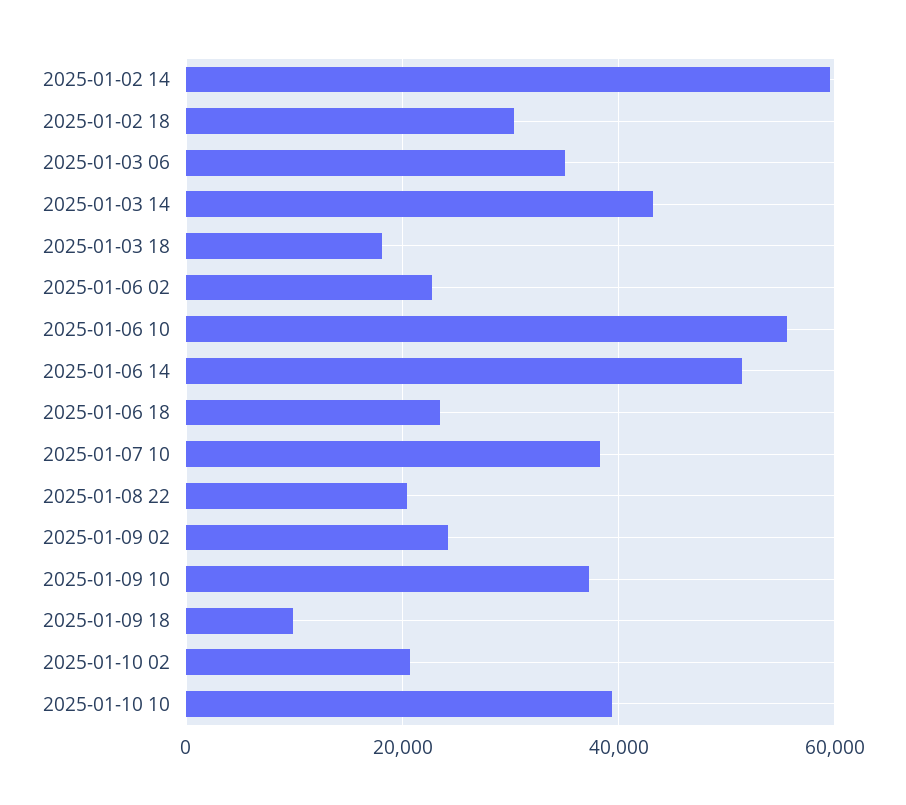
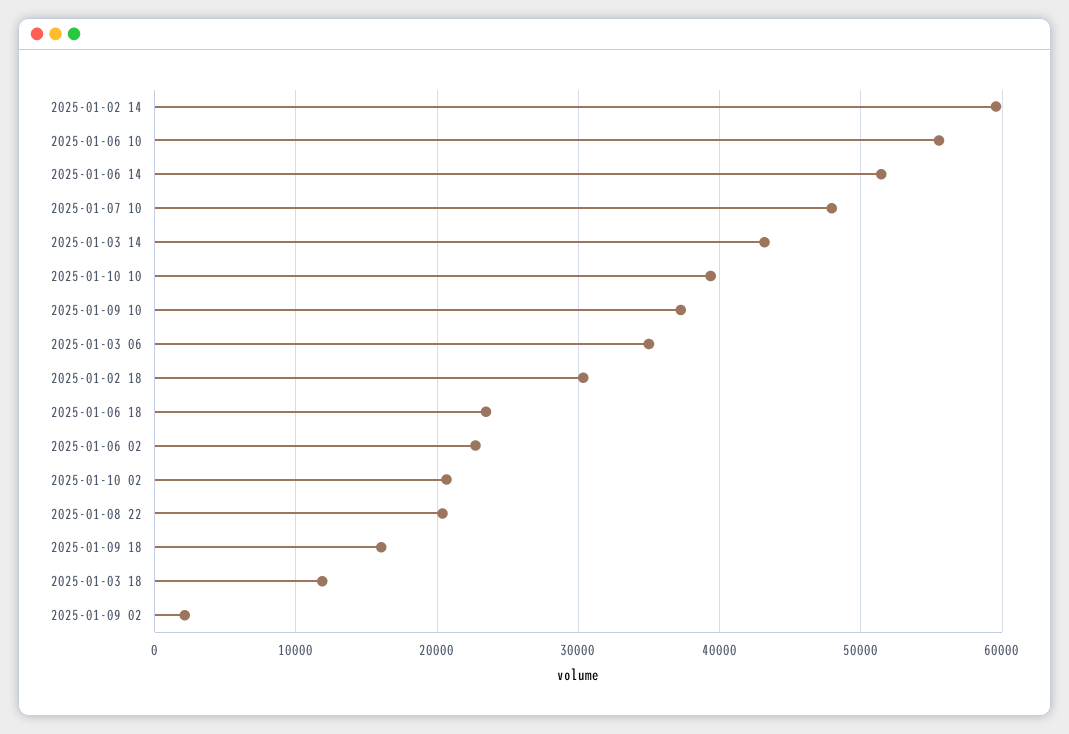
2025-01-03 18: 18000 -> 12000
2025-01-07 10: 38000 -> 48000
2025-01-09 02: 24000 -> 2000
2025-01-09 18: 10000 -> 16000

